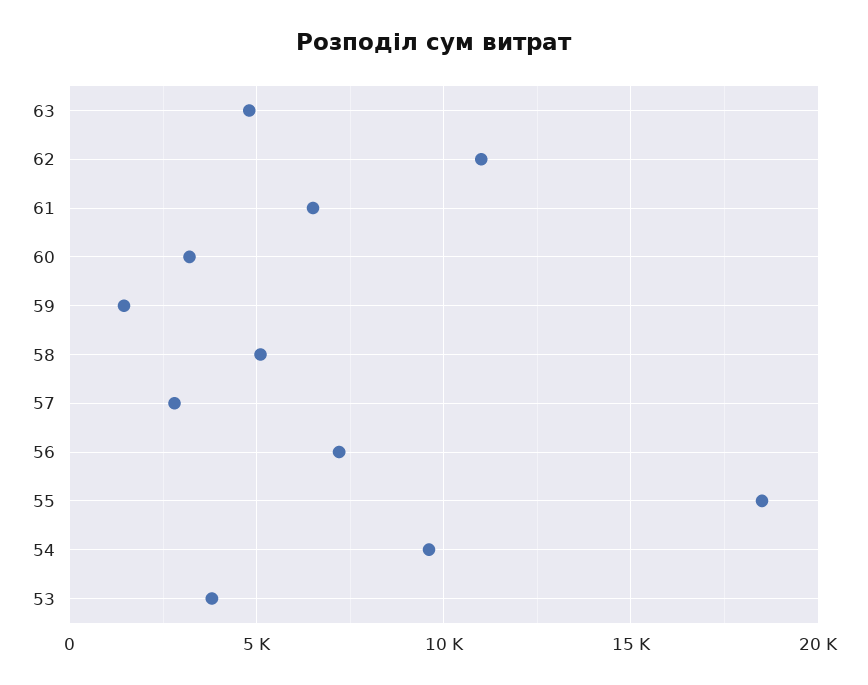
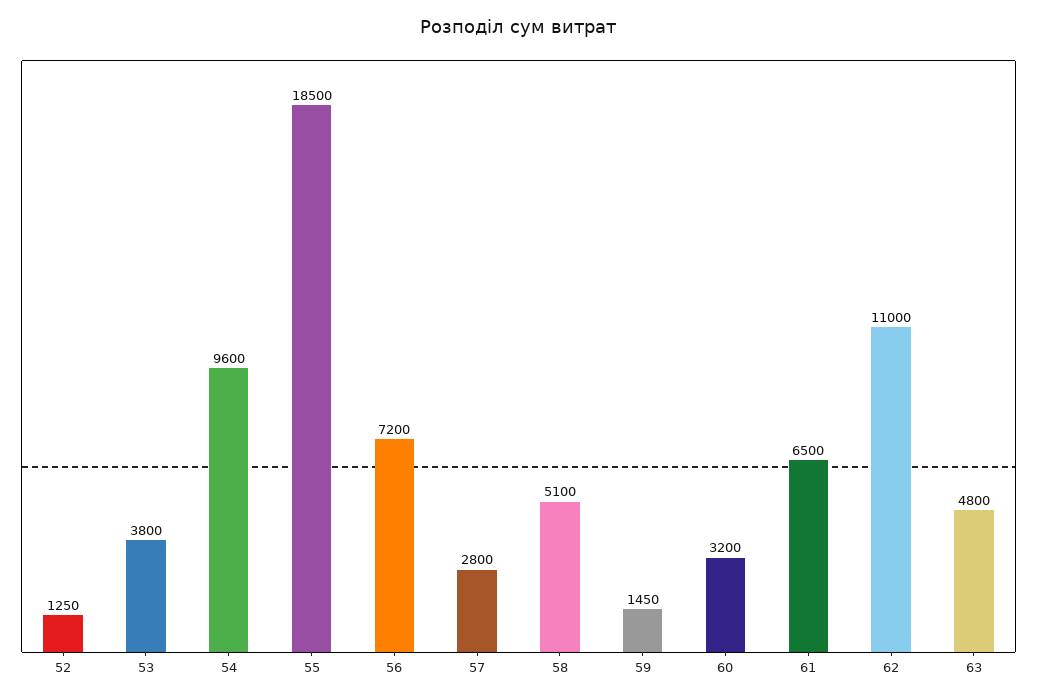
52: none -> 1250

